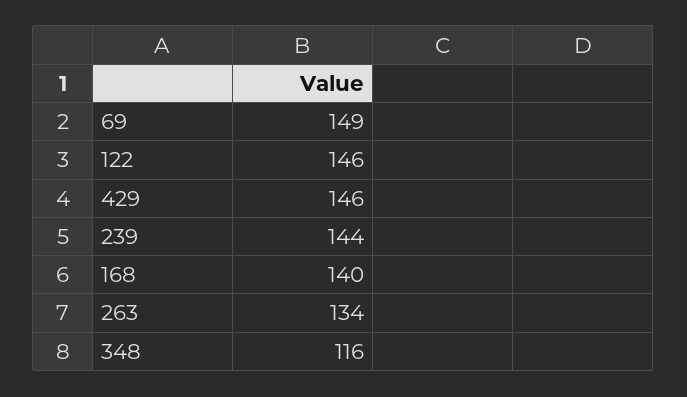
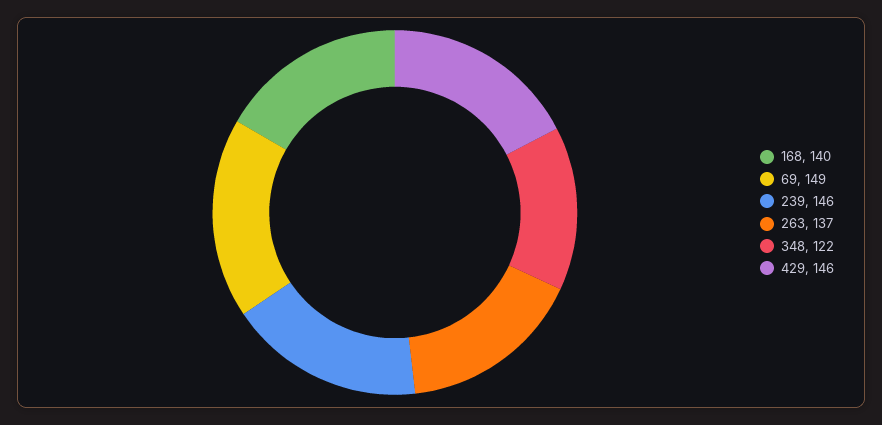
122: 146 -> none
239: 144 -> 146
263: 134 -> 137
348: 116 -> 122

